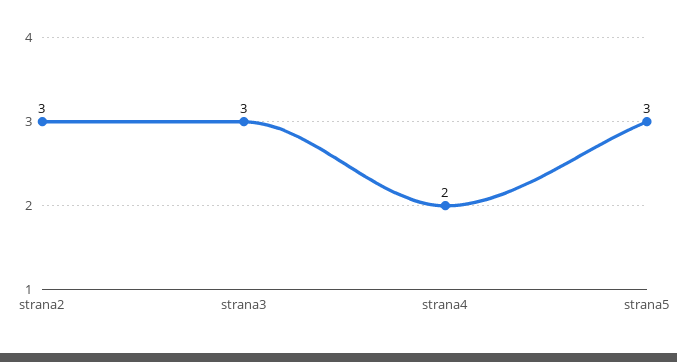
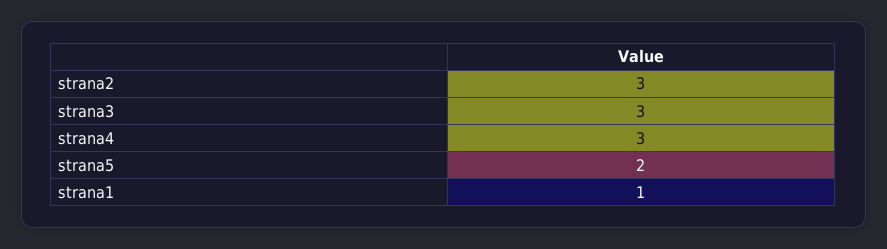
strana4: 2 -> 3
strana5: 3 -> 2
strana1: none -> 1

